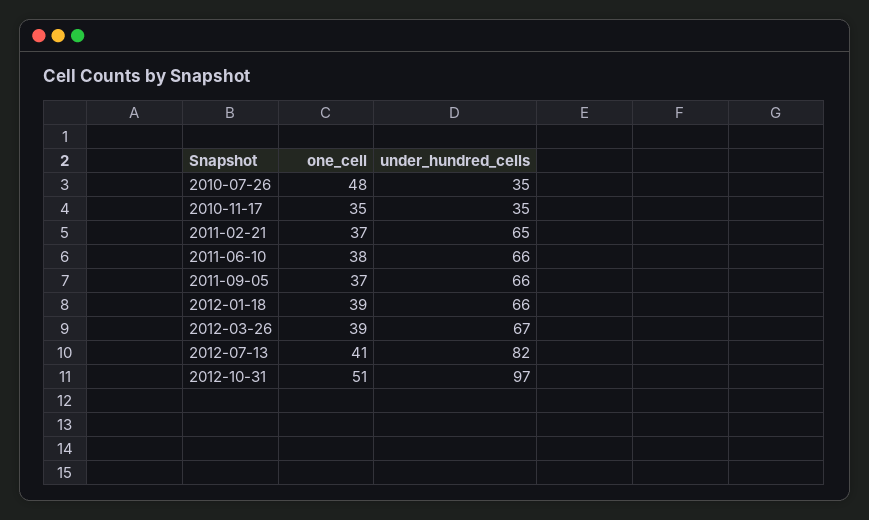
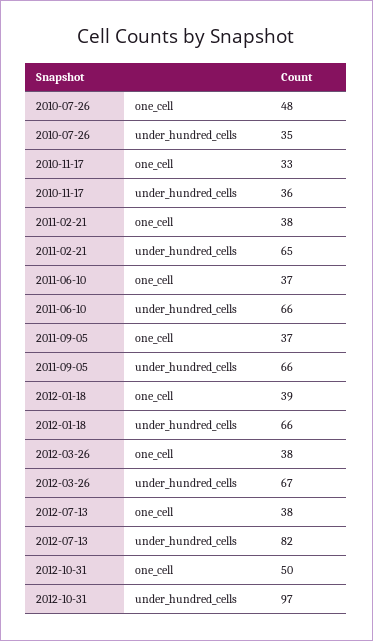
one_cell, 2010-11-17: 35 -> 33
under_hundred_cells, 2010-11-17: 35 -> 36
one_cell, 2011-02-21: 37 -> 38
one_cell, 2011-06-10: 38 -> 37
one_cell, 2012-03-26: 39 -> 38
one_cell, 2012-07-13: 41 -> 38
one_cell, 2012-10-31: 51 -> 50

